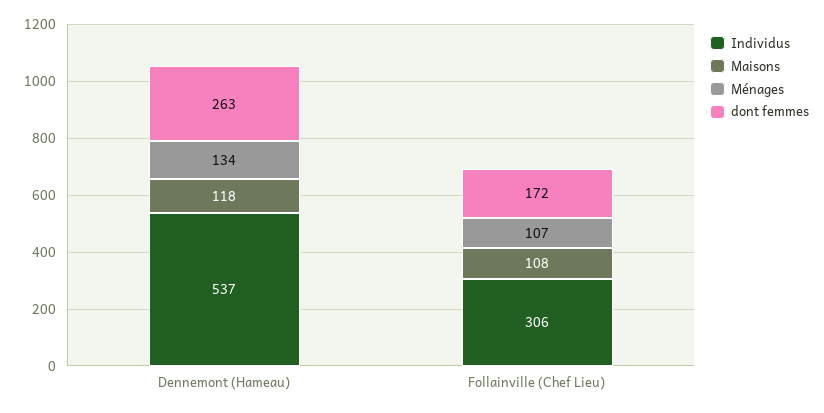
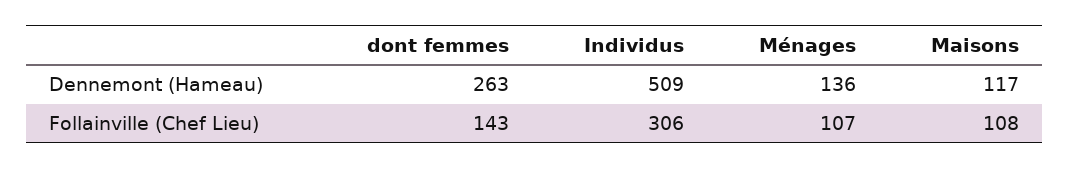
Individus, Dennemont (Hameau): 537 -> 509
Maisons, Dennemont (Hameau): 118 -> 117
Ménages, Dennemont (Hameau): 134 -> 136
dont femmes, Follainville (Chef Lieu): 172 -> 143

